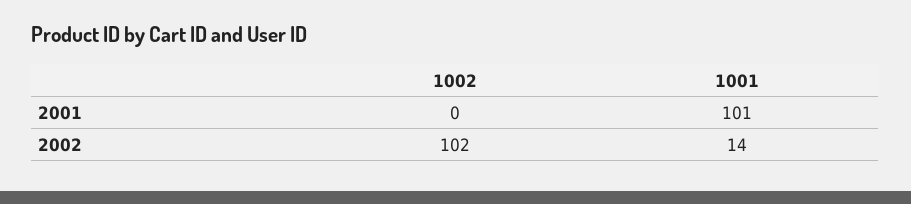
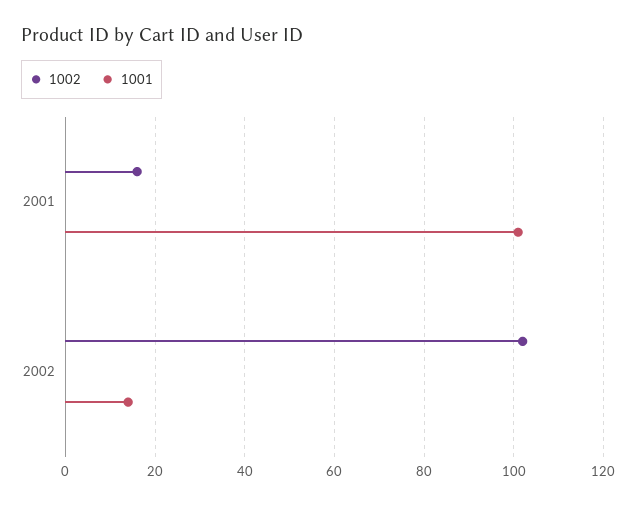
1002, 2001: 0 -> 15

